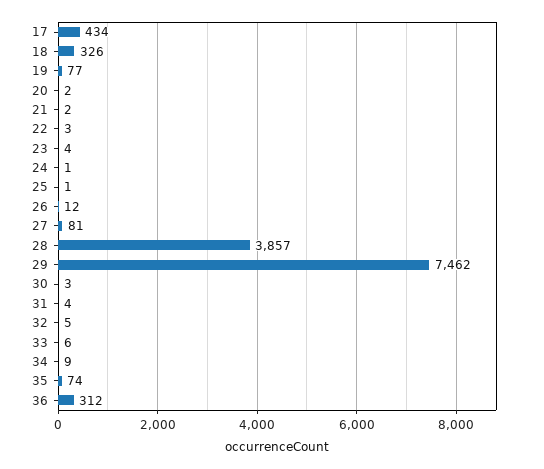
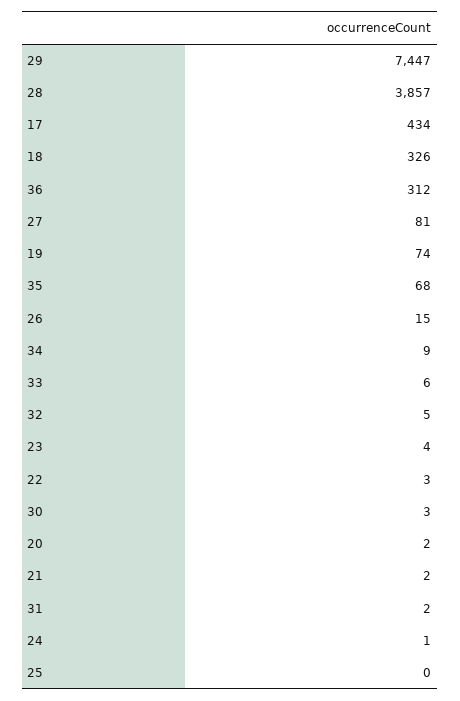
19: 77 -> 74
25: 1 -> 0
26: 12 -> 15
29: 7462 -> 7447
31: 4 -> 2
35: 74 -> 68

